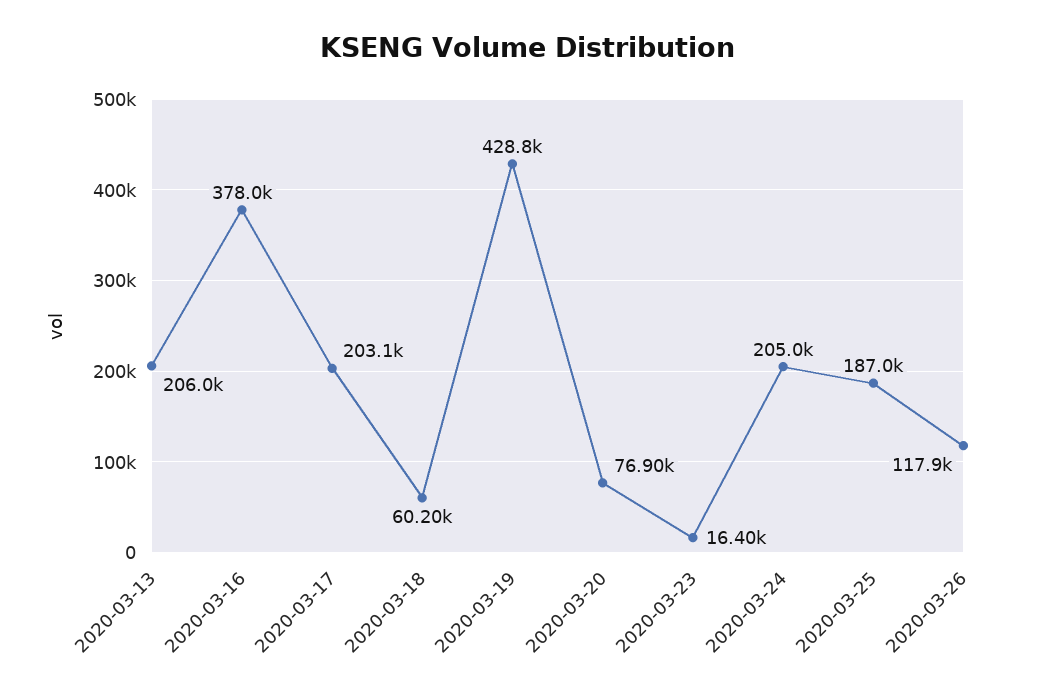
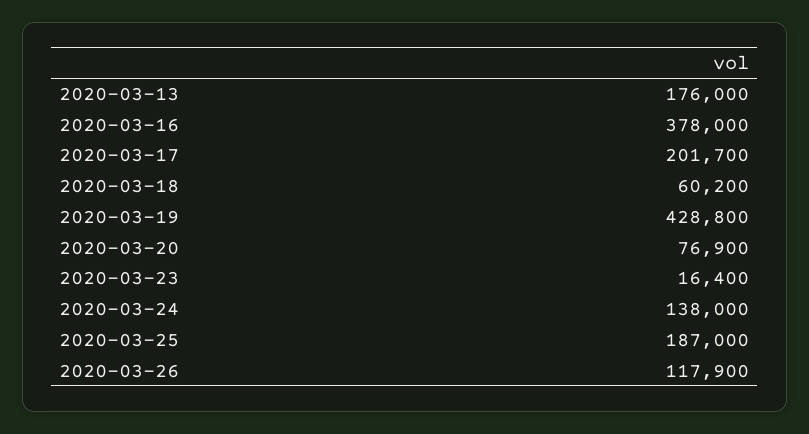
2020-03-13: 206000 -> 176000
2020-03-17: 203100 -> 201700
2020-03-24: 205000 -> 138000

